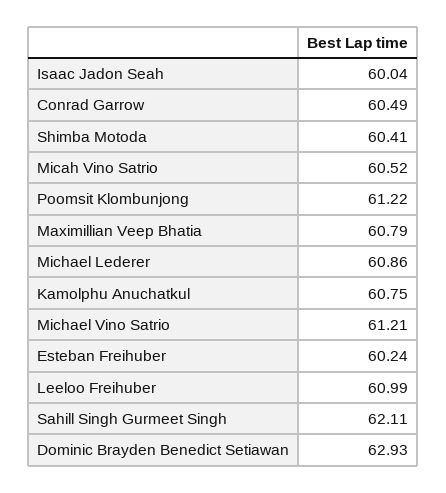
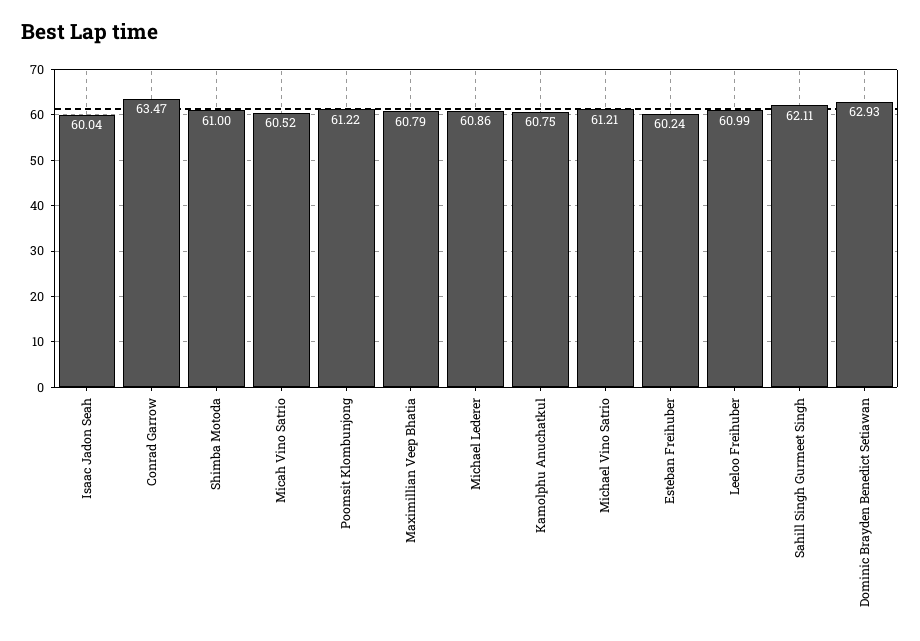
Conrad Garrow: 60.49 -> 63.47
Shimba Motoda: 60.41 -> 61

